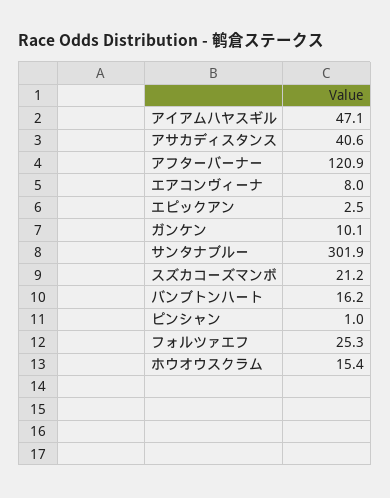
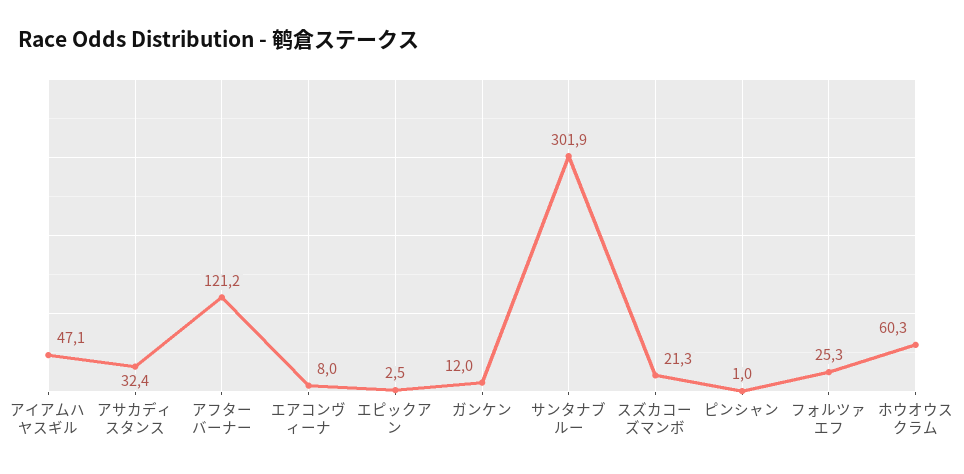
アサカディスタンス: 40.6 -> 32.4
アフターバーナー: 120.9 -> 121.2
ガンケン: 10.1 -> 12
スズカコーズマンボ: 21.2 -> 21.3
バンブトンハート: 16.2 -> none
ホウオウスクラム: 15.4 -> 60.3

